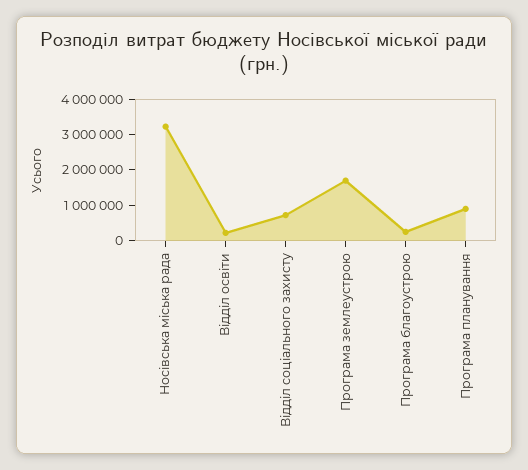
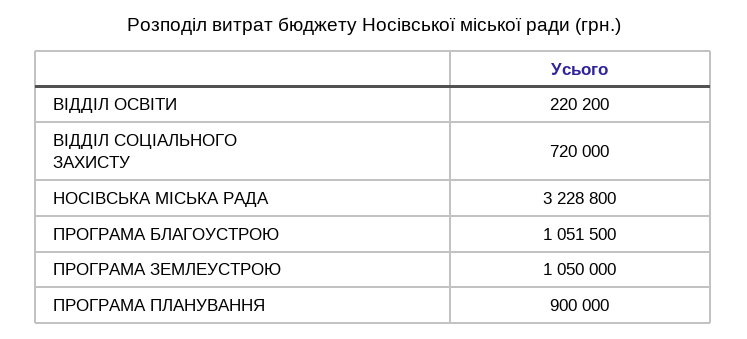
Програма землеустрою: 1750000 -> 1050000
Програма благоустрою: 250000 -> 1051500

